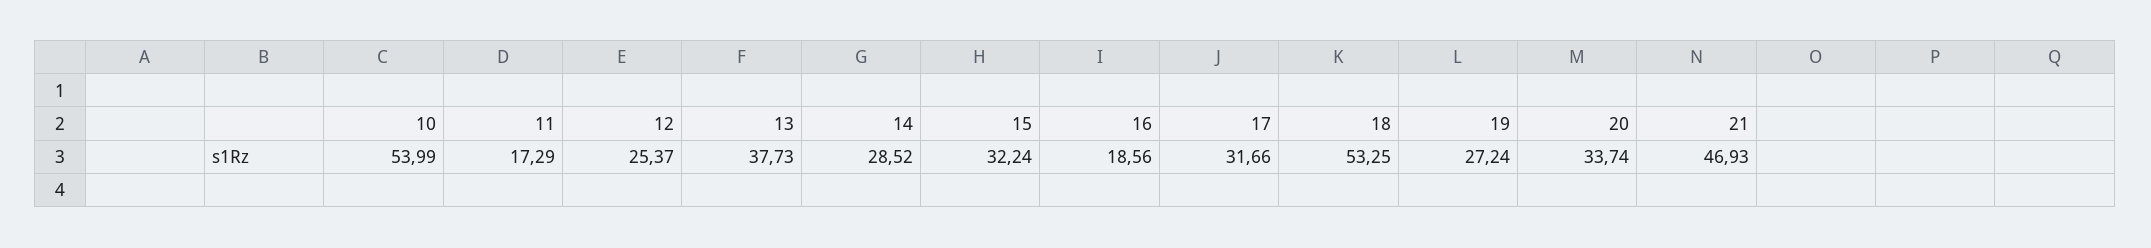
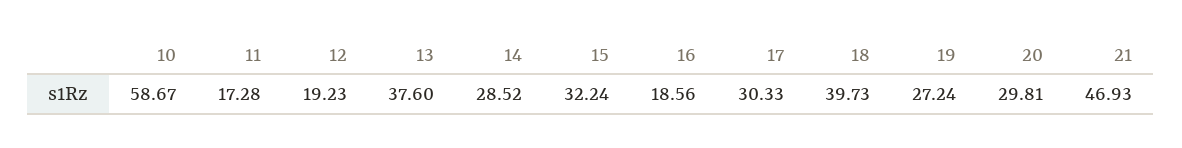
10: 53.99 -> 58.67
11: 17.29 -> 17.28
12: 25.37 -> 19.23
13: 37.73 -> 37.6
17: 31.66 -> 30.33
18: 53.25 -> 39.73
20: 33.74 -> 29.81

